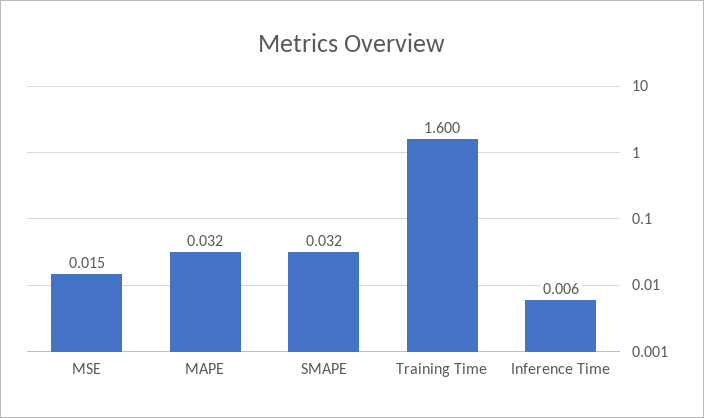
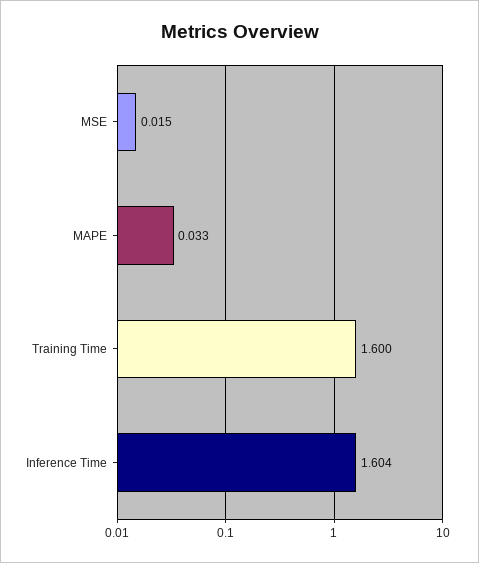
MAPE: 0.032 -> 0.033
SMAPE: 0.032 -> none
Inference Time: 0.006 -> 1.604

